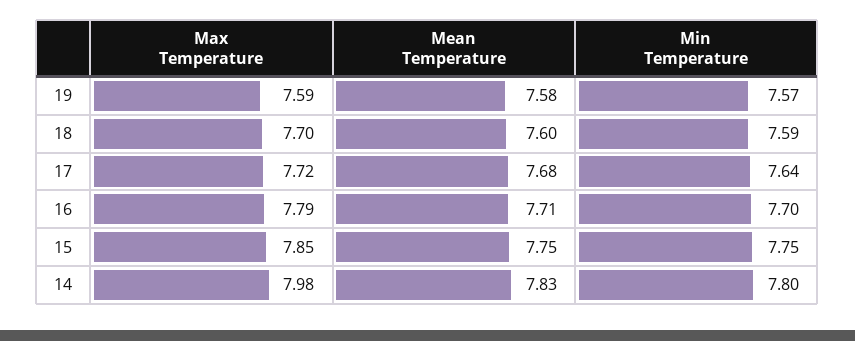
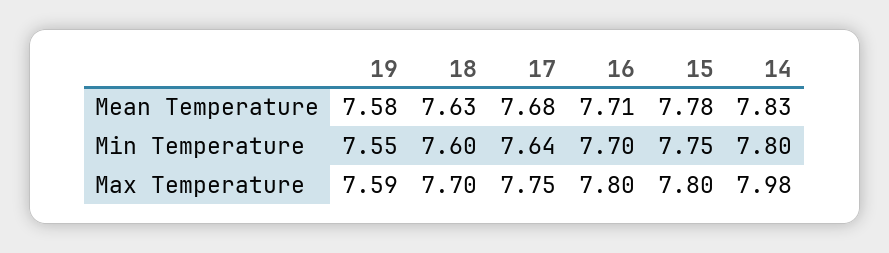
Min Temperature, 19: 7.57 -> 7.55
Mean Temperature, 18: 7.6 -> 7.63
Min Temperature, 18: 7.59 -> 7.6
Max Temperature, 17: 7.72 -> 7.75
Max Temperature, 16: 7.79 -> 7.8
Max Temperature, 15: 7.85 -> 7.8
Mean Temperature, 15: 7.75 -> 7.78

